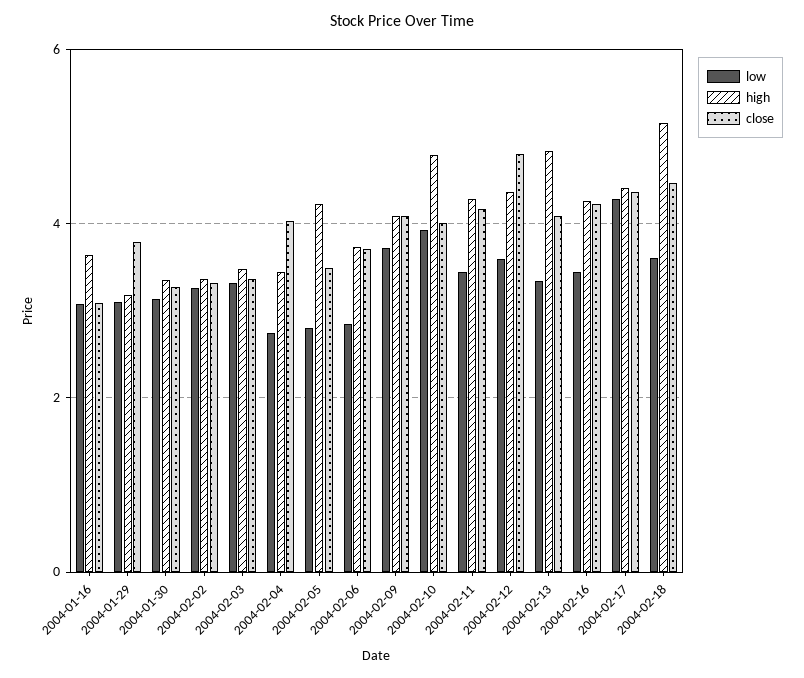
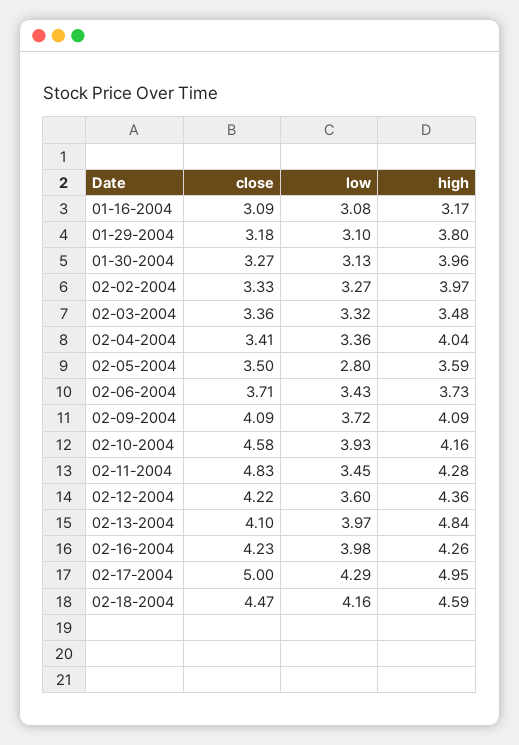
high, 2004-01-16: 3.6 -> 3.17
high, 2004-01-29: 3.2 -> 3.8
close, 2004-01-29: 3.8 -> 3.18
high, 2004-01-30: 3.4 -> 3.96
high, 2004-02-02: 3.4 -> 3.97
low, 2004-02-04: 2.8 -> 3.36
high, 2004-02-04: 3.4 -> 4.04
close, 2004-02-04: 4 -> 3.41
high, 2004-02-05: 4.2 -> 3.59
low, 2004-02-06: 2.8 -> 3.43
high, 2004-02-10: 4.8 -> 4.16
close, 2004-02-10: 4 -> 4.58
close, 2004-02-11: 4.2 -> 4.83
close, 2004-02-12: 4.8 -> 4.22
low, 2004-02-13: 3.4 -> 3.97
low, 2004-02-16: 3.4 -> 3.98
high, 2004-02-17: 4.4 -> 4.95
close, 2004-02-17: 4.4 -> 5
low, 2004-02-18: 3.6 -> 4.16
high, 2004-02-18: 5.2 -> 4.59

